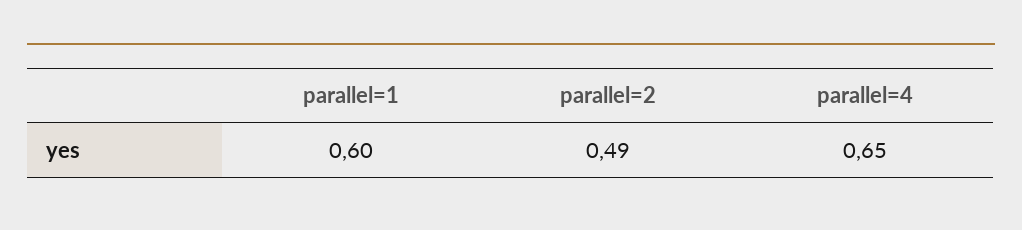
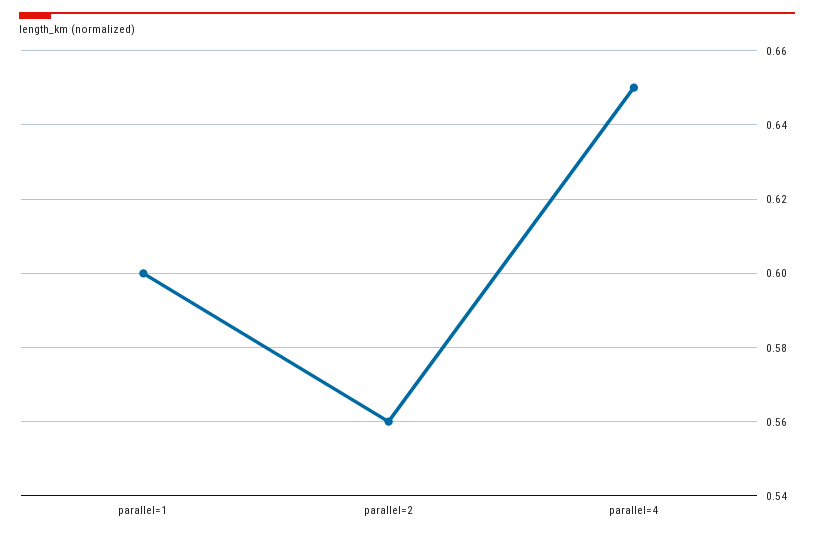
parallel=2: 0.49 -> 0.56

